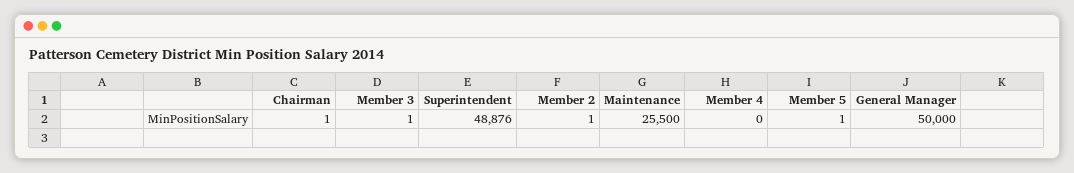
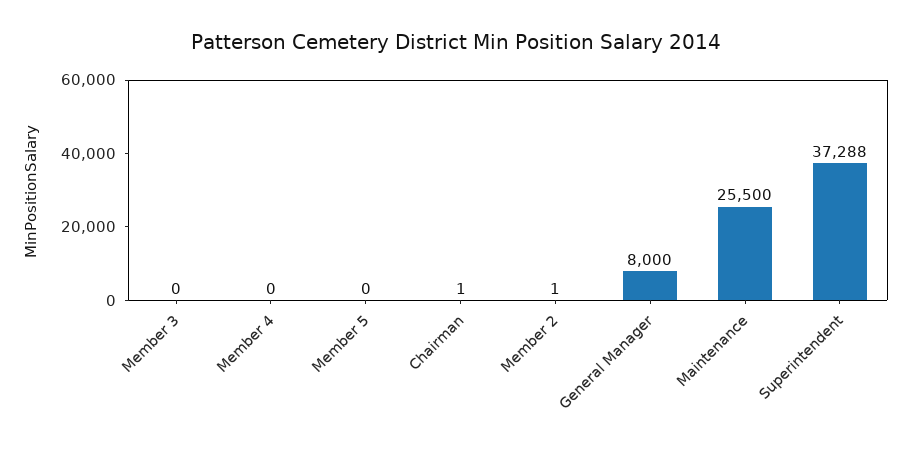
Member 3: 1 -> 0
Superintendent: 48876 -> 37288
Member 5: 1 -> 0
General Manager: 50000 -> 8000

